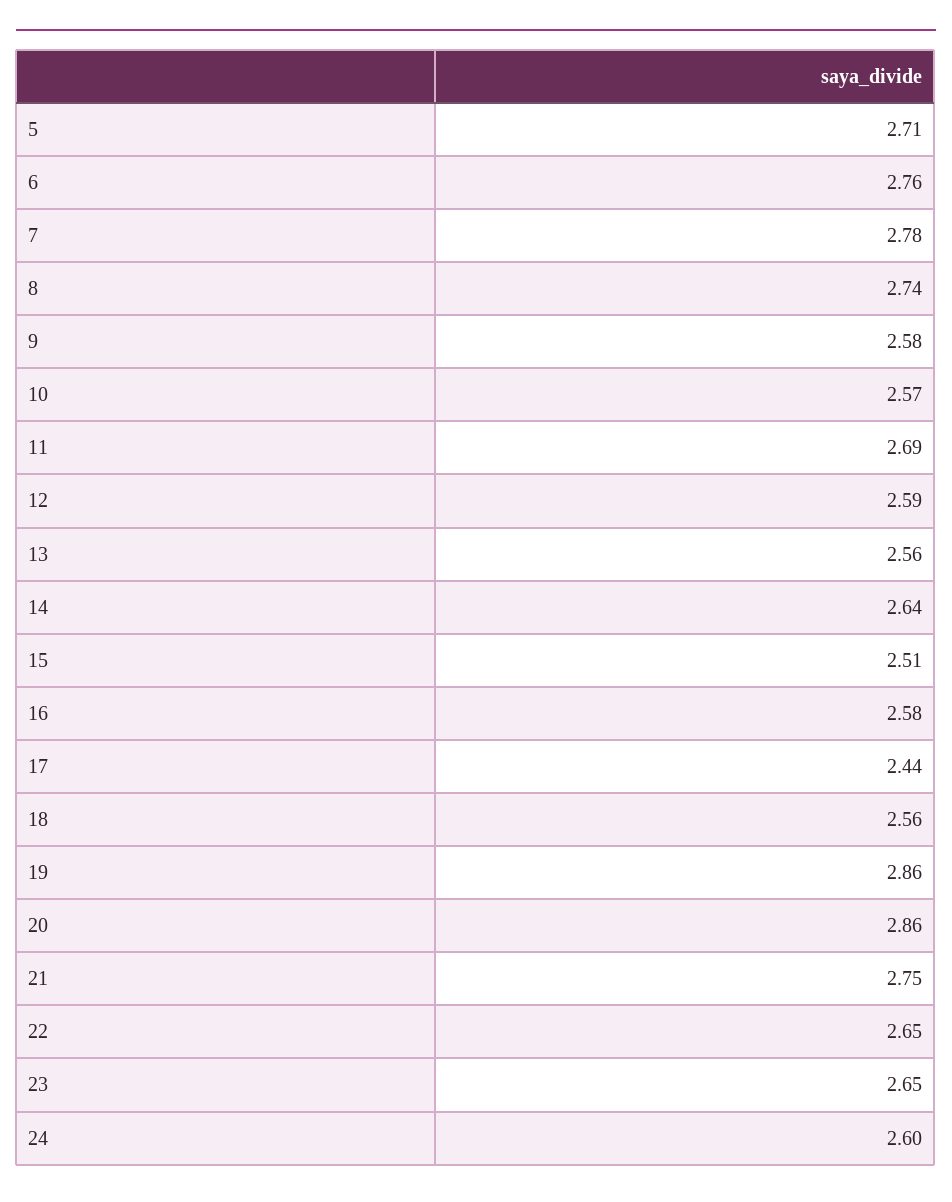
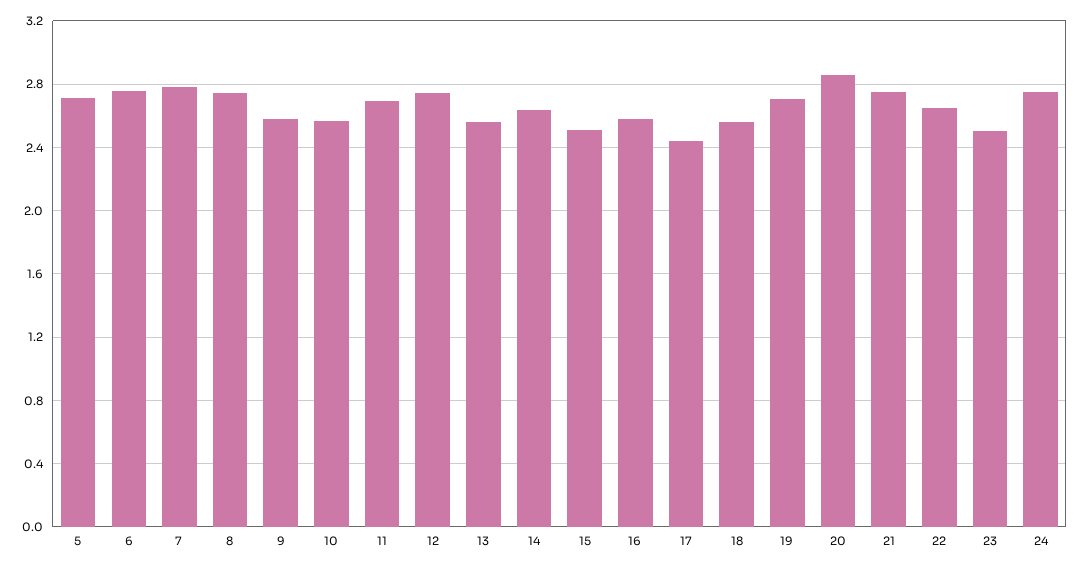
12: 2.59 -> 2.75
19: 2.86 -> 2.7
23: 2.65 -> 2.5
24: 2.6 -> 2.75

